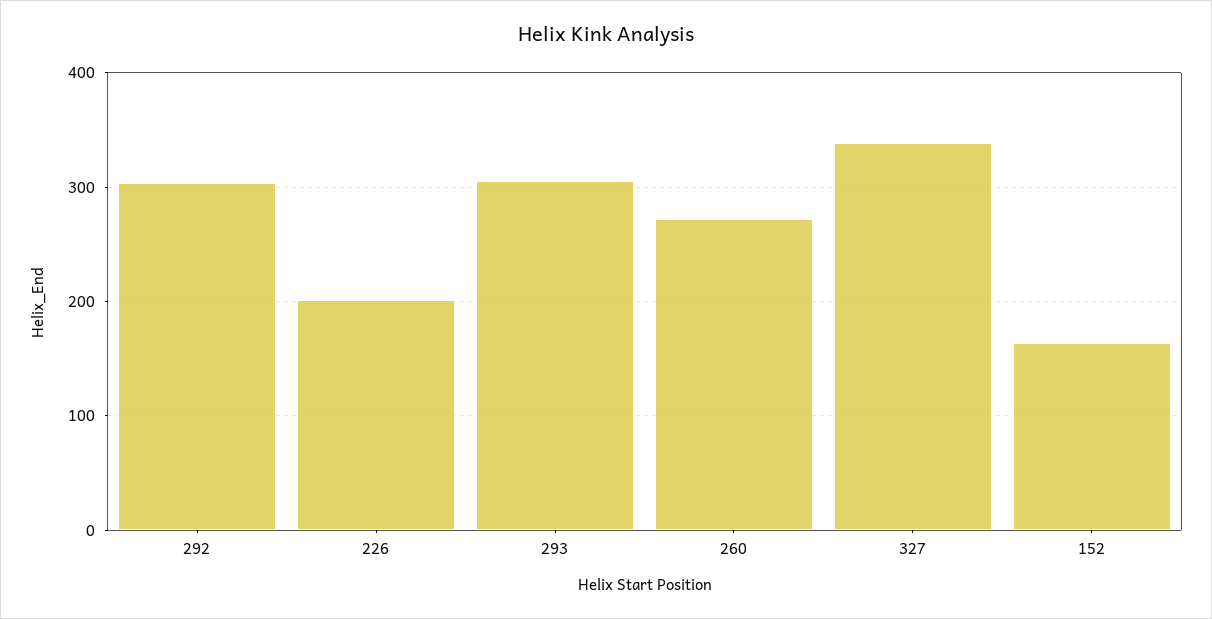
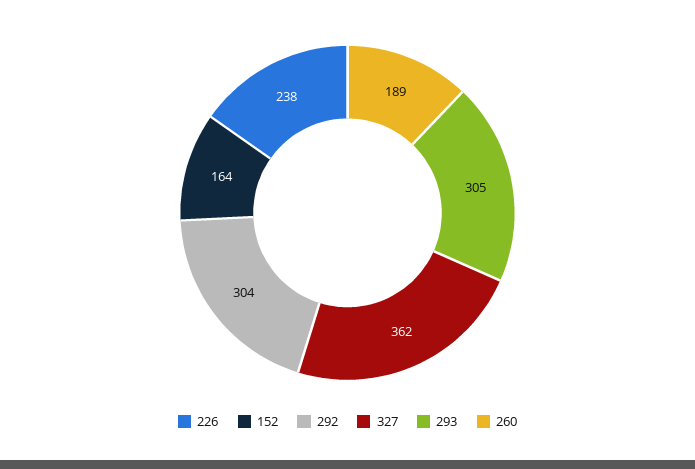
226: 200 -> 238
260: 270 -> 189
327: 340 -> 362

